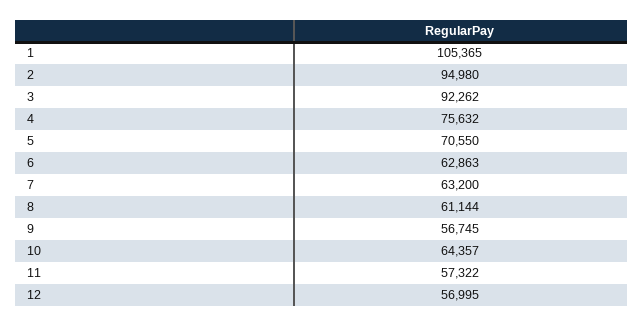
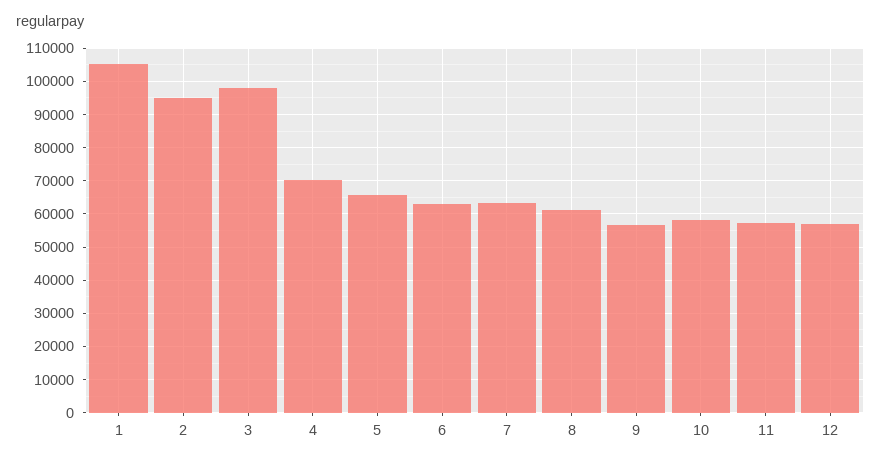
3: 92262 -> 98000
4: 75632 -> 70000
5: 70550 -> 66000
10: 64357 -> 58000

